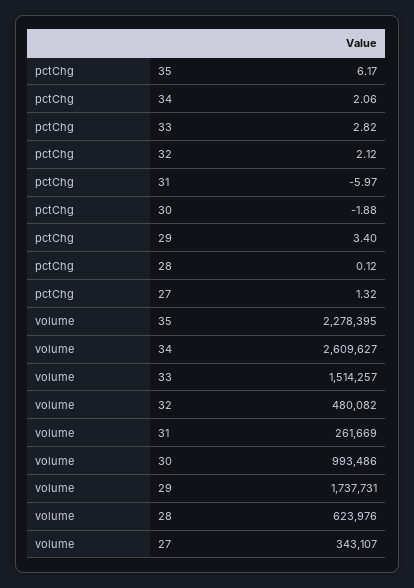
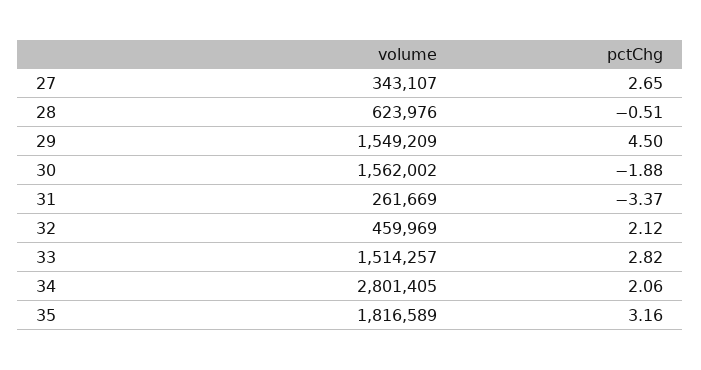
pctChg, 35: 6.17 -> 3.16
pctChg, 31: -5.97 -> -3.37
pctChg, 29: 3.4 -> 4.5
pctChg, 28: 0.12 -> -0.51
pctChg, 27: 1.32 -> 2.65
volume, 35: 2278395 -> 1816589
volume, 34: 2609627 -> 2801405
volume, 32: 480082 -> 459969
volume, 30: 993486 -> 1562002
volume, 29: 1737731 -> 1549209

